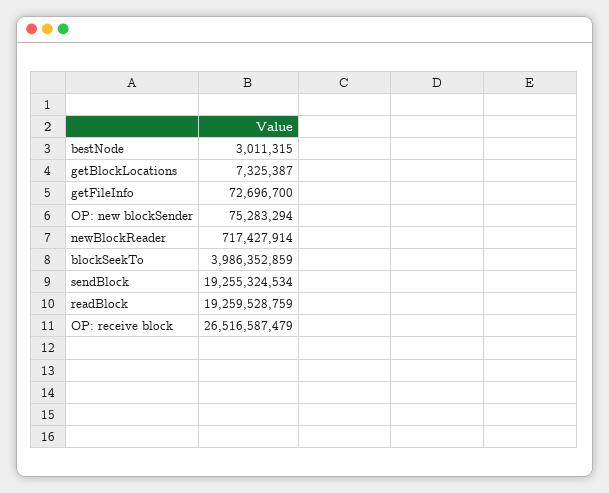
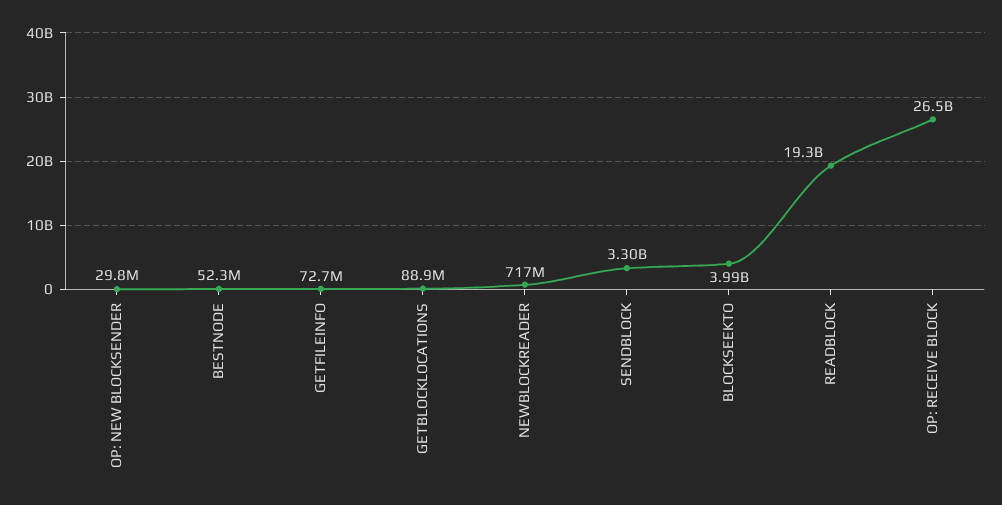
bestNode: 3011315 -> 52300000
getBlockLocations: 7325387 -> 88900000
OP: new blockSender: 75283294 -> 29800000
sendBlock: 19255324534 -> 3300000000

